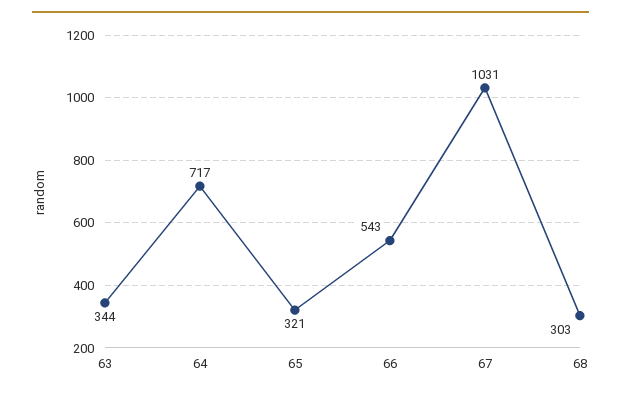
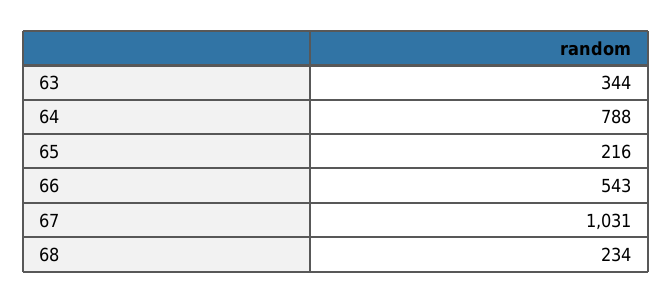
64: 717 -> 788
65: 321 -> 216
68: 303 -> 234

